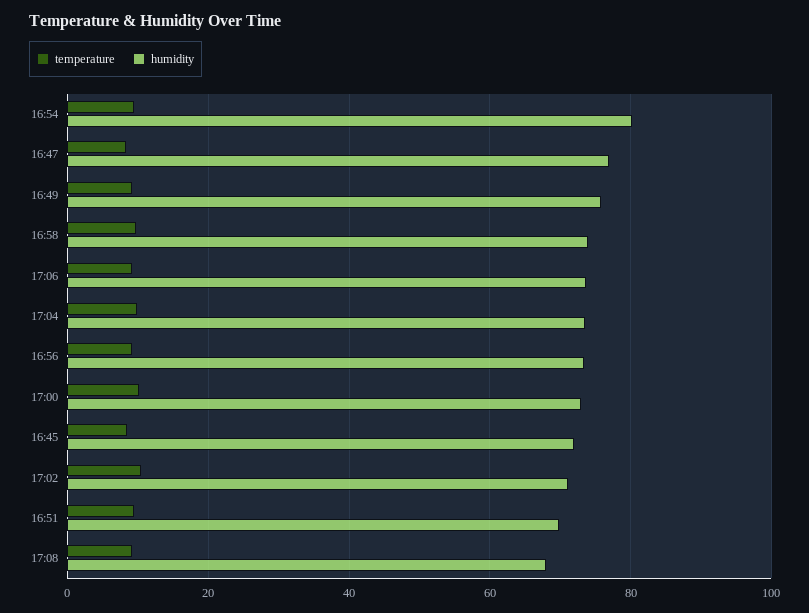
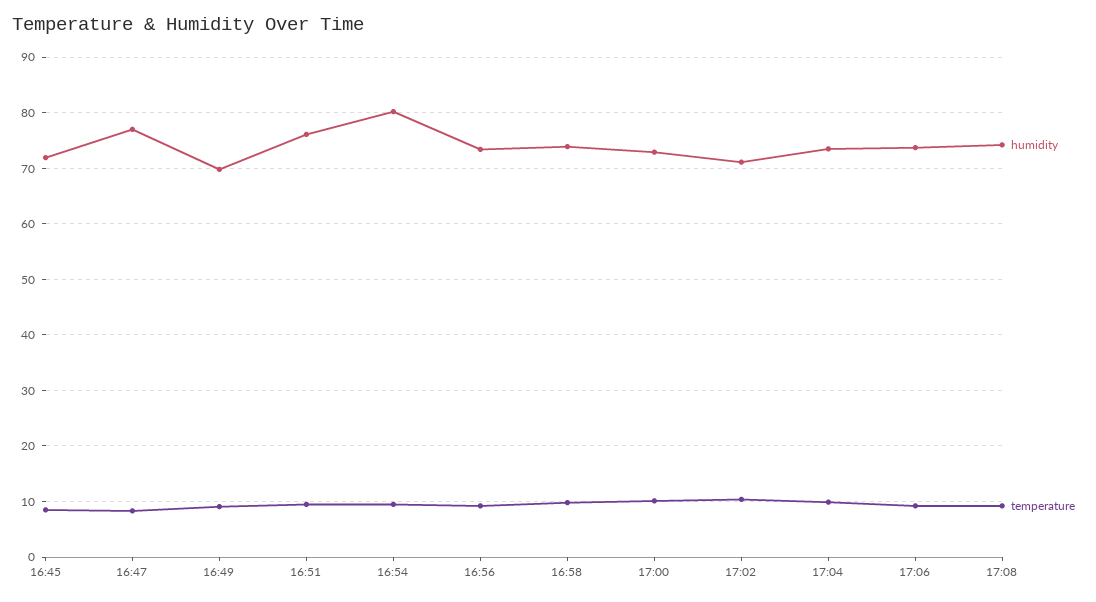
humidity, 16:49: 76 -> 70
humidity, 16:51: 70 -> 76
humidity, 17:08: 68 -> 74

